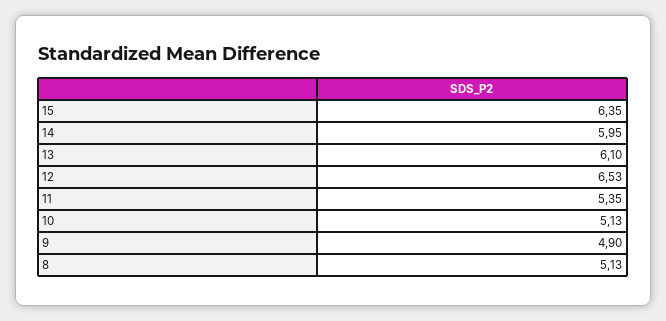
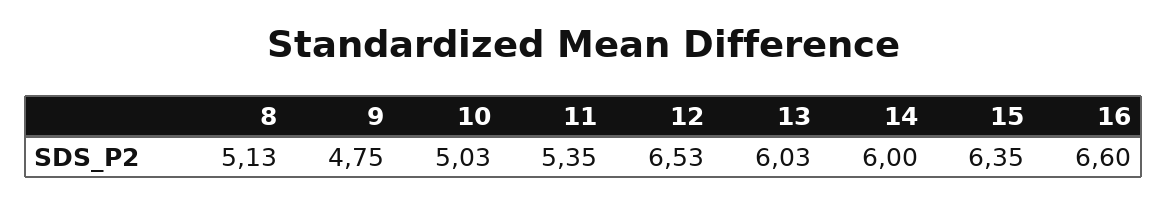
14: 5.95 -> 6
13: 6.1 -> 6.03
10: 5.13 -> 5.03
9: 4.9 -> 4.75
16: none -> 6.6

